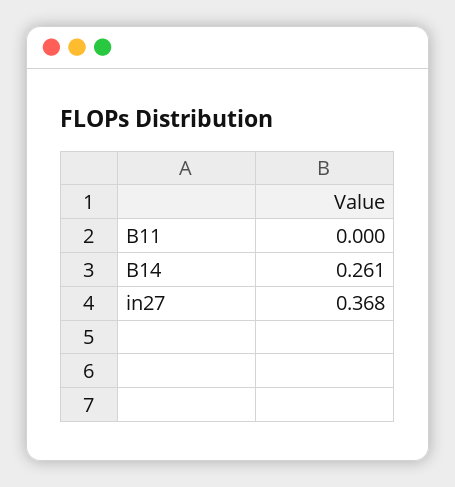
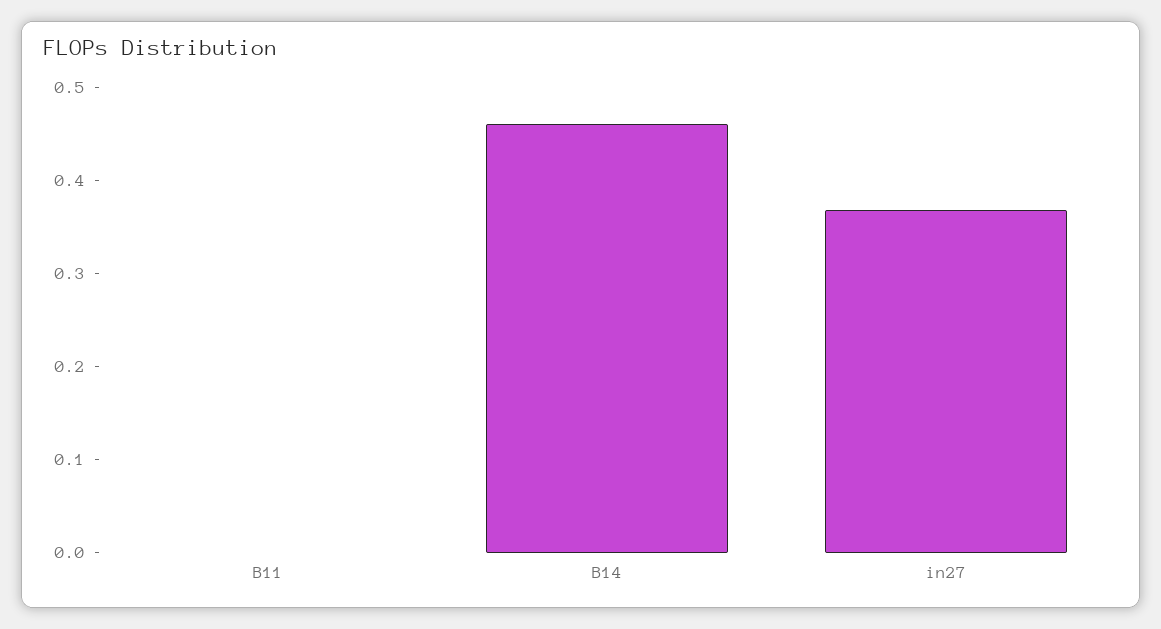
B14: 0.261 -> 0.46

